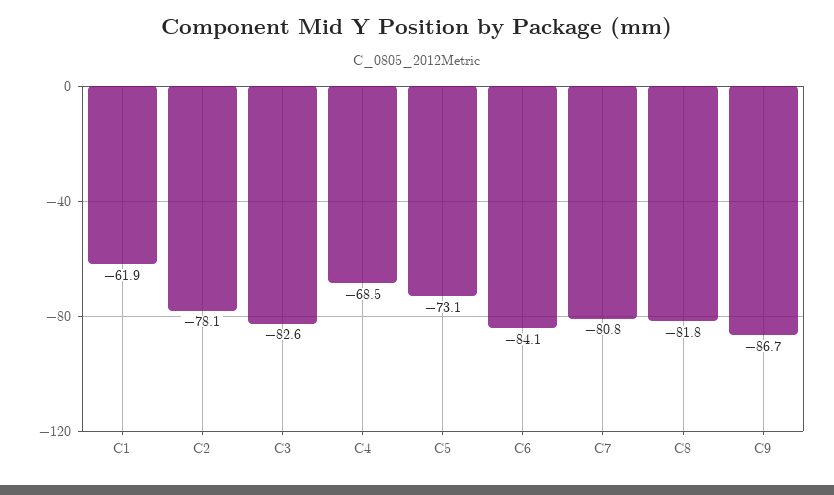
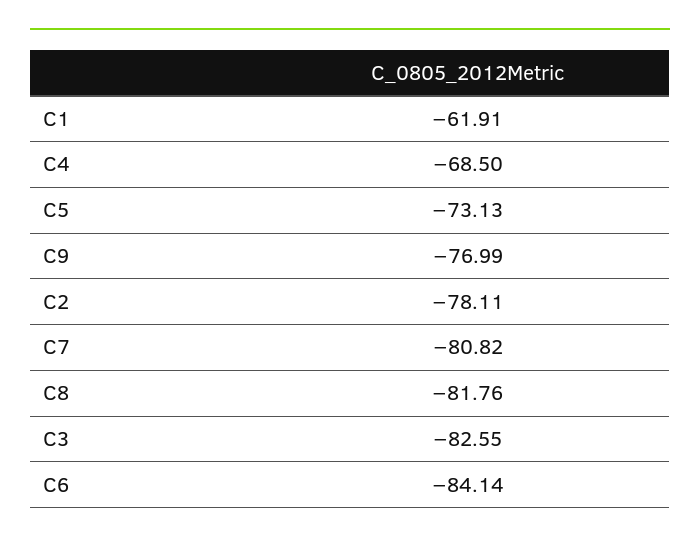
C9: -86.7 -> -76.99

